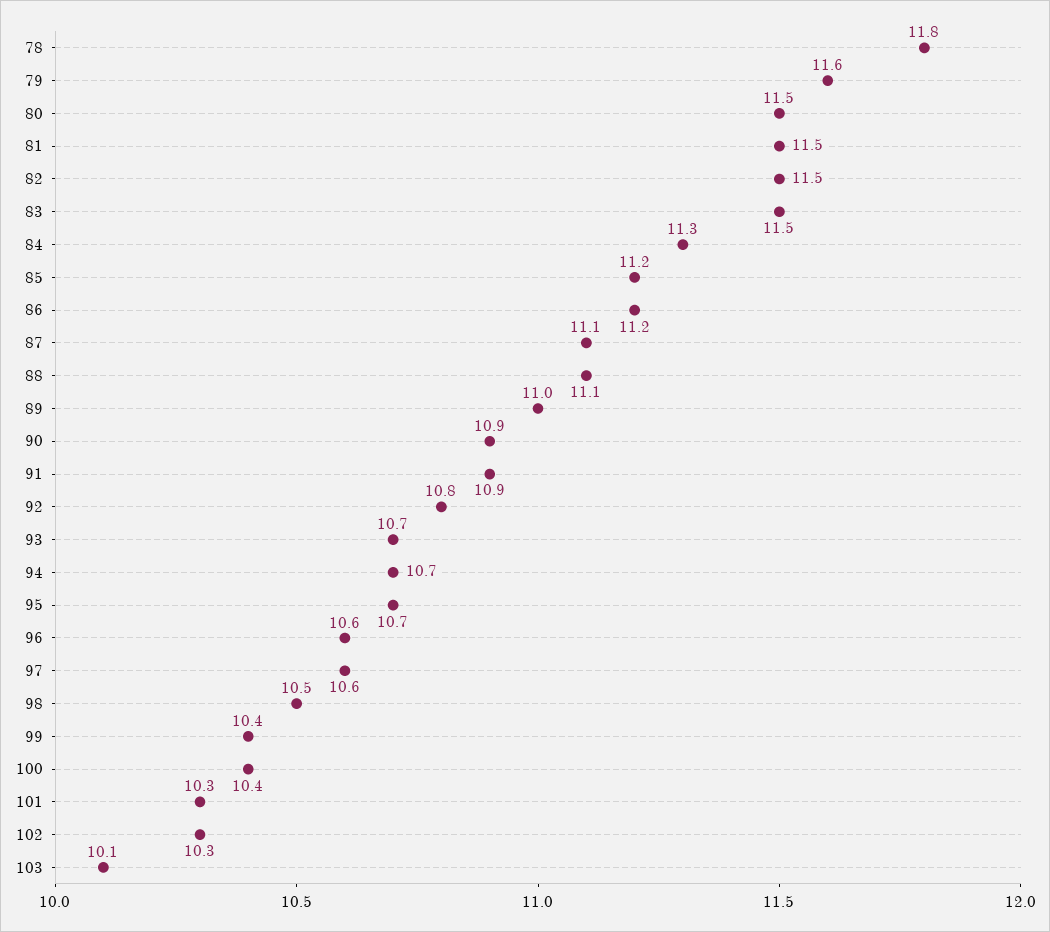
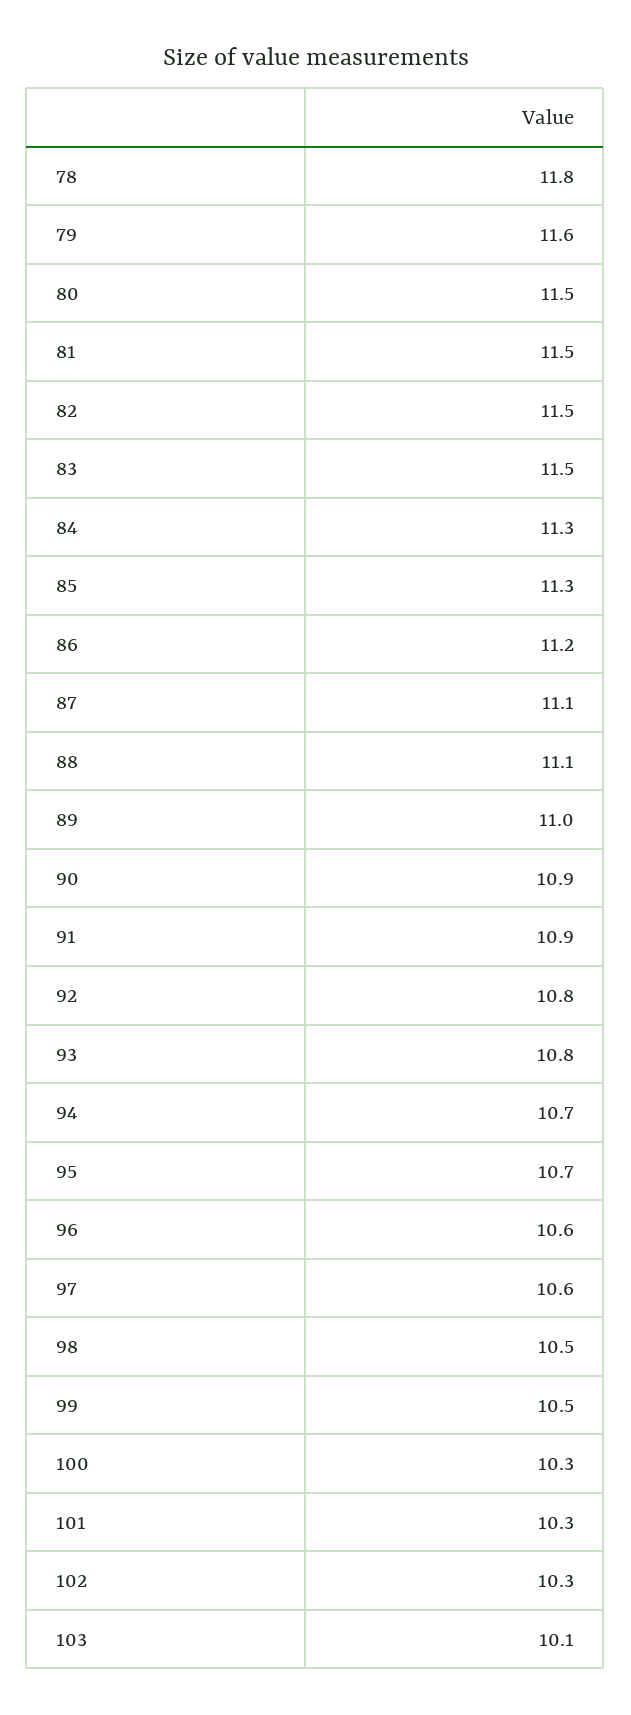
85: 11.2 -> 11.3
93: 10.7 -> 10.8
99: 10.4 -> 10.5
100: 10.4 -> 10.3

